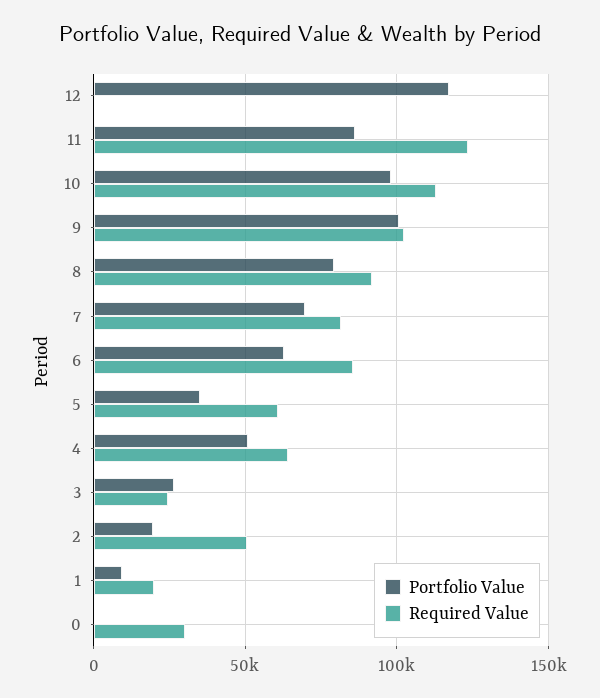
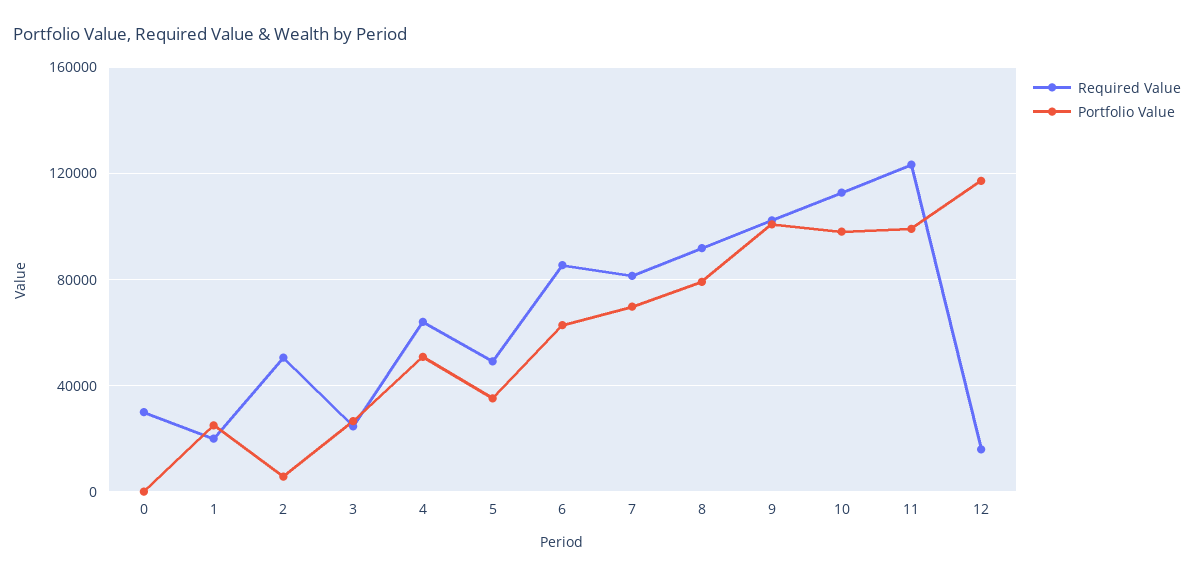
Required Value, 12: 0 -> 15000
Portfolio Value, 11: 85000 -> 100000
Required Value, 5: 60000 -> 50000
Portfolio Value, 2: 20000 -> 5000
Portfolio Value, 1: 10000 -> 25000

